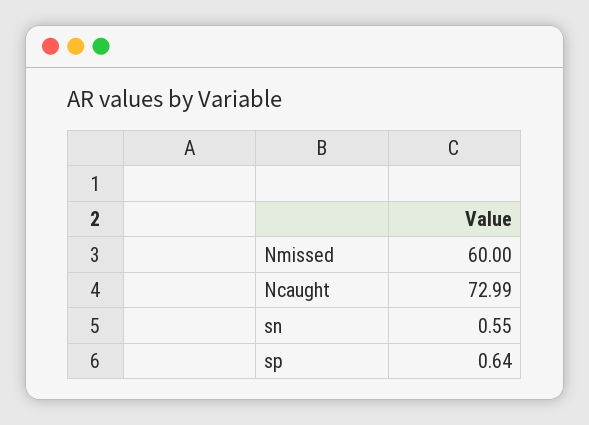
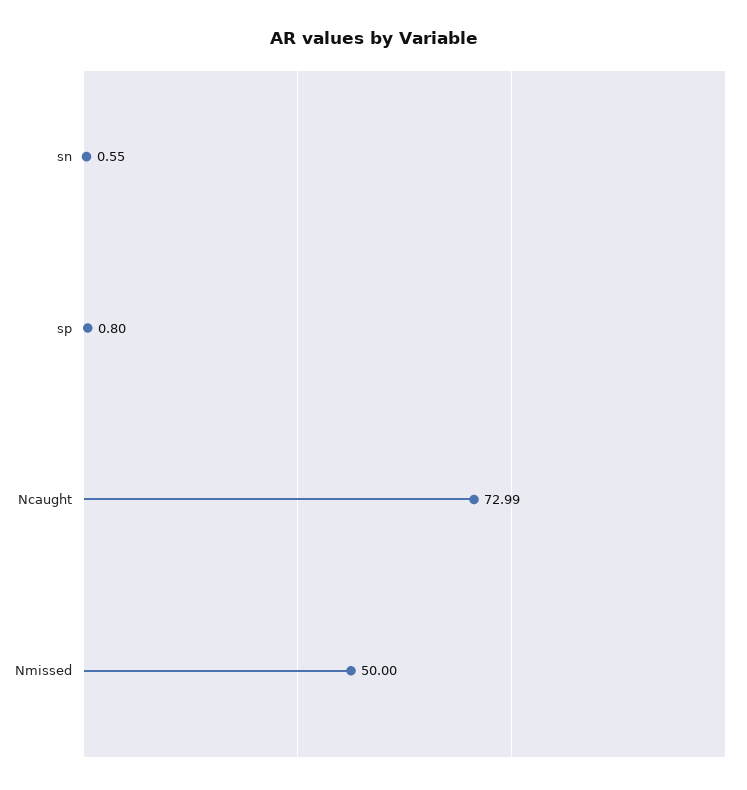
Nmissed: 60 -> 50
sp: 0.64 -> 0.8

